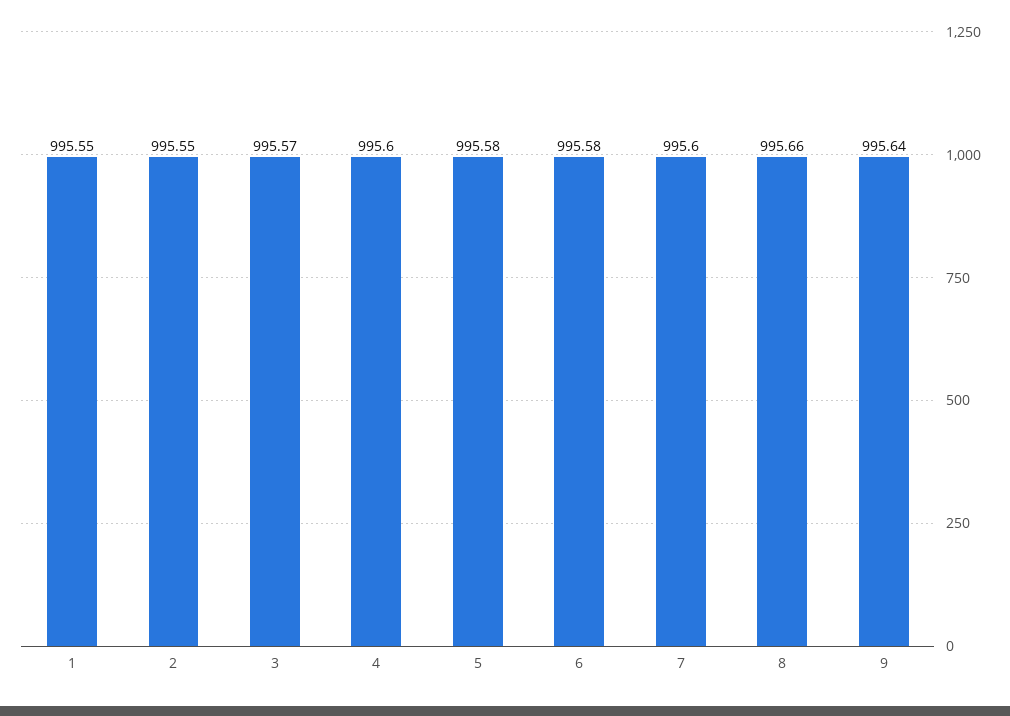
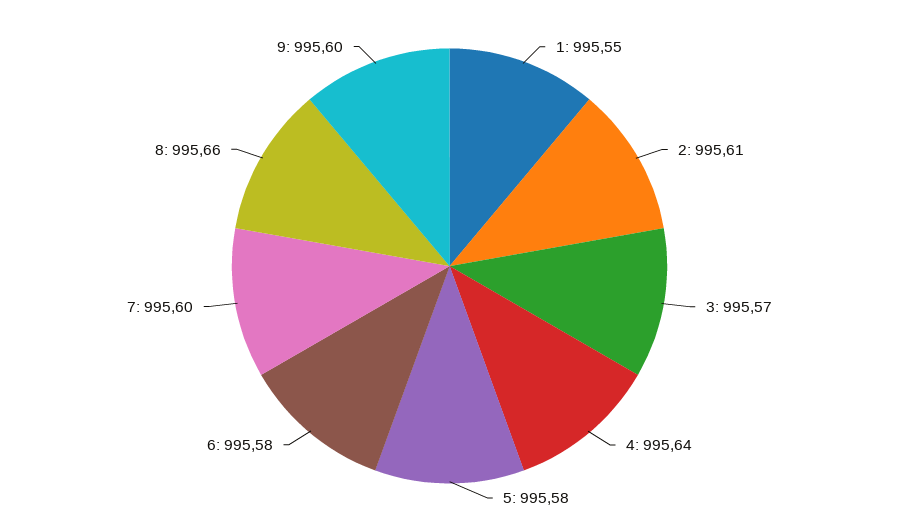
2: 995.55 -> 995.61
4: 995.6 -> 995.64
9: 995.64 -> 995.6

